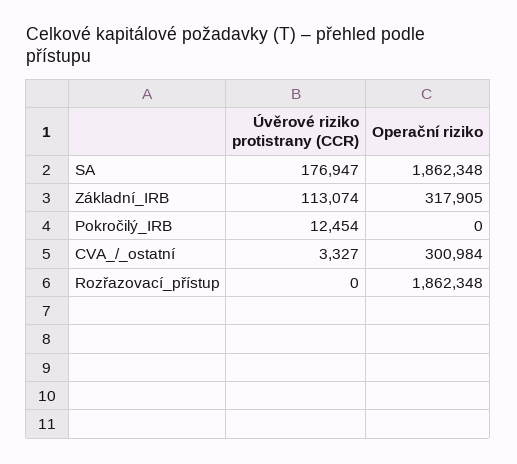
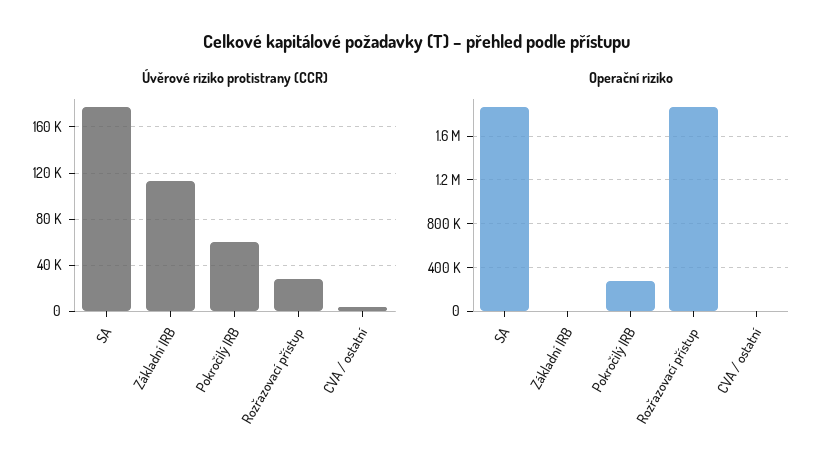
Operační riziko, Základní_IRB: 317905 -> 0
Úvěrové riziko protistrany (CCR), Pokročilý_IRB: 12454 -> 60000
Operační riziko, Pokročilý_IRB: 0 -> 300000
Operační riziko, CVA_/_ostatní: 300984 -> 0
Úvěrové riziko protistrany (CCR), Rozřazovací_přístup: 0 -> 30000

